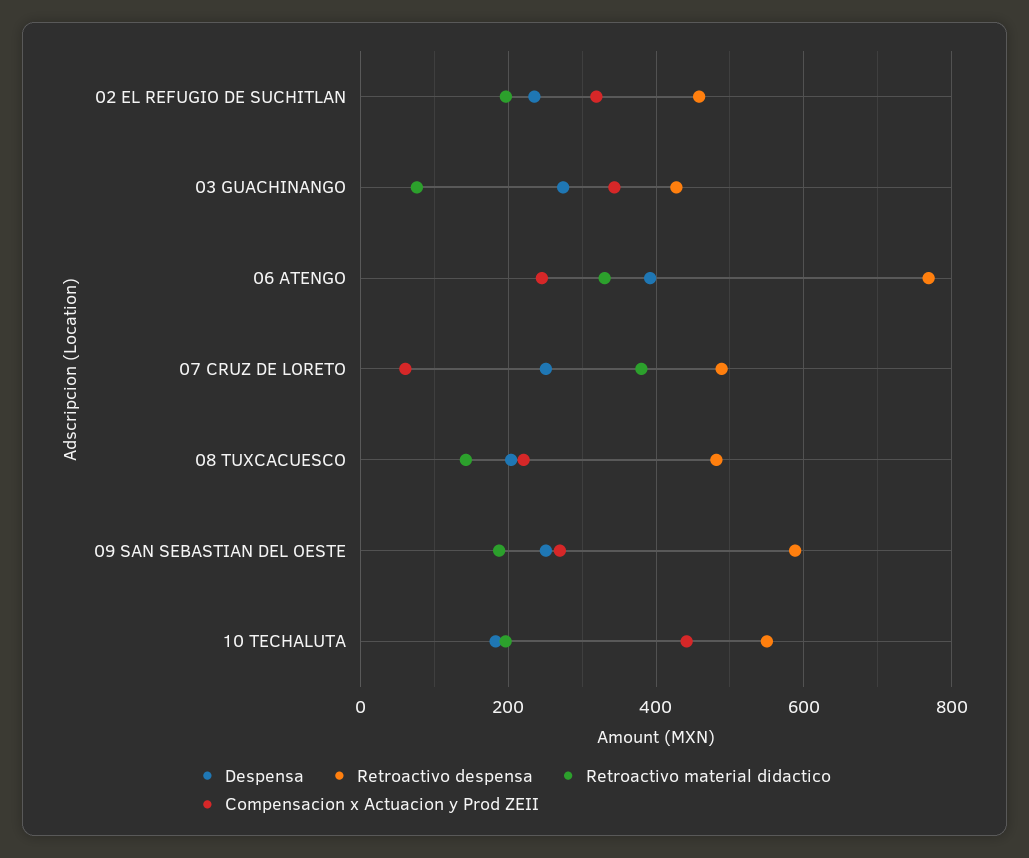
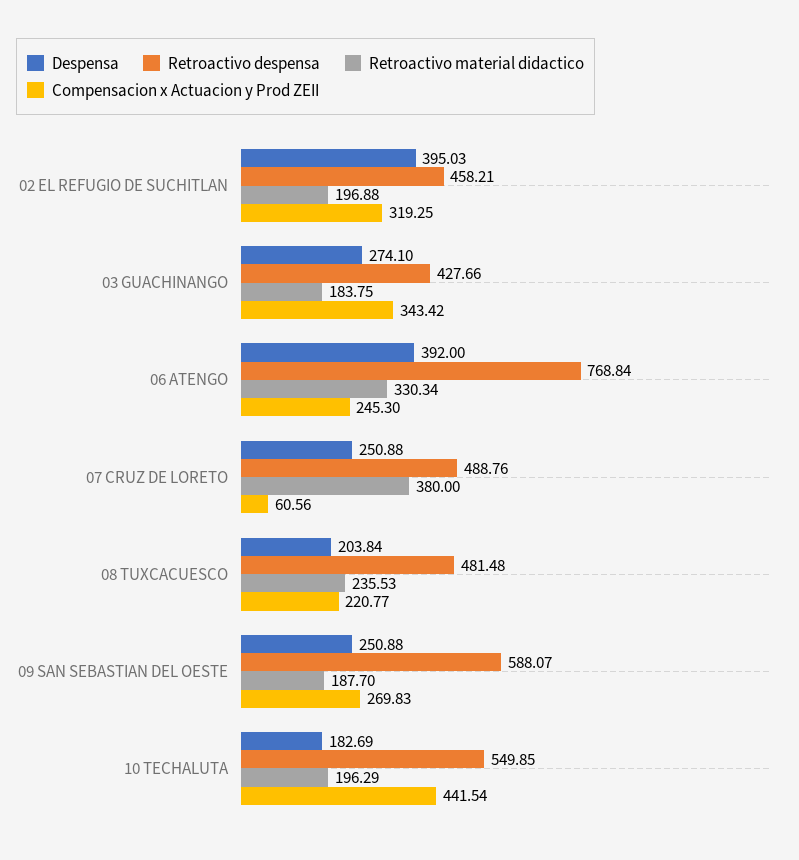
Despensa, 02 EL REFUGIO DE SUCHITLAN: 240 -> 395.03
Retroactivo material didactico, 03 GUACHINANGO: 80 -> 183.75
Retroactivo material didactico, 08 TUXCACUESCO: 140 -> 235.53

